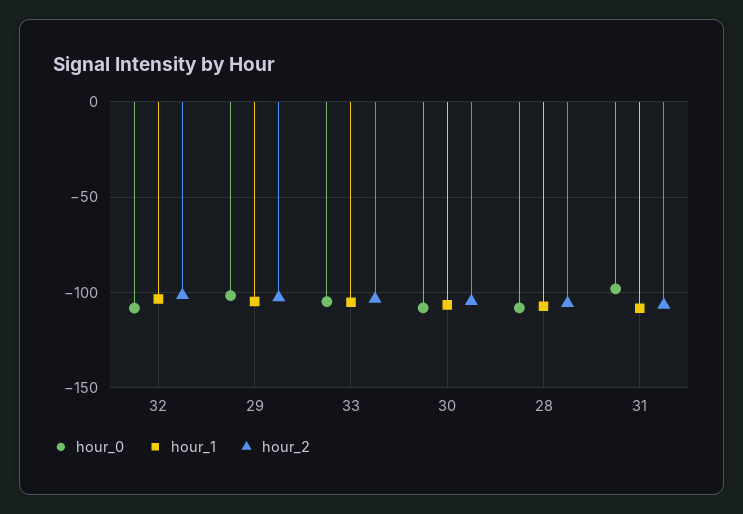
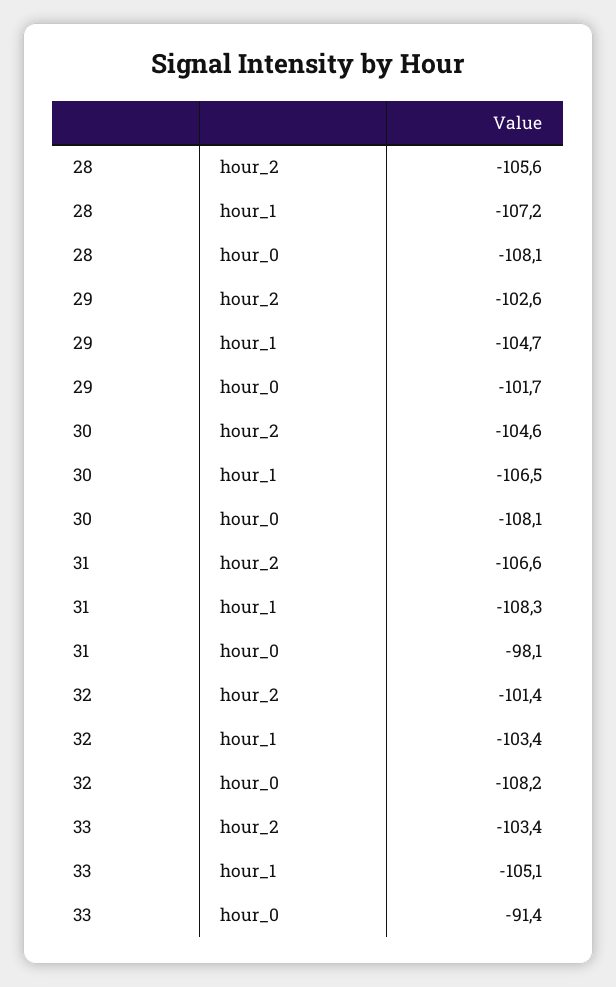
hour_0, 33: -105 -> -91.4

